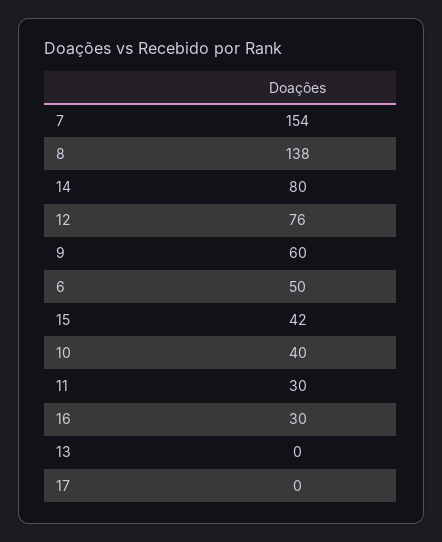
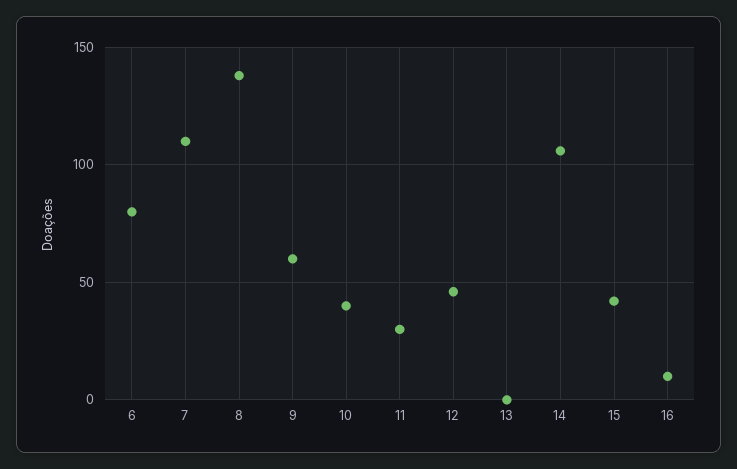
7: 154 -> 110
14: 80 -> 105
12: 76 -> 45
6: 50 -> 80
16: 30 -> 10
17: 0 -> none

